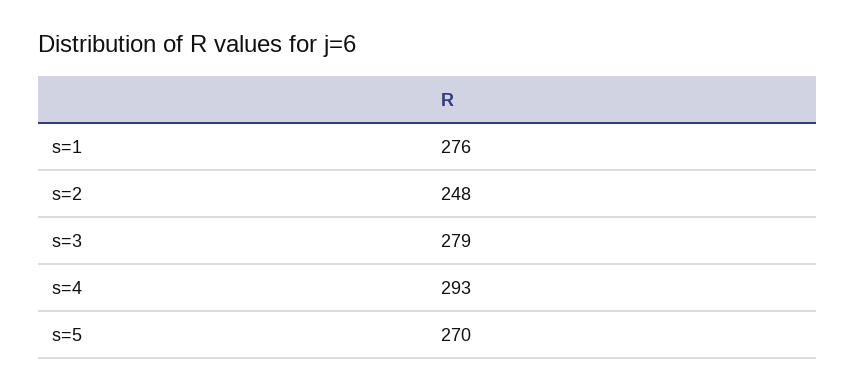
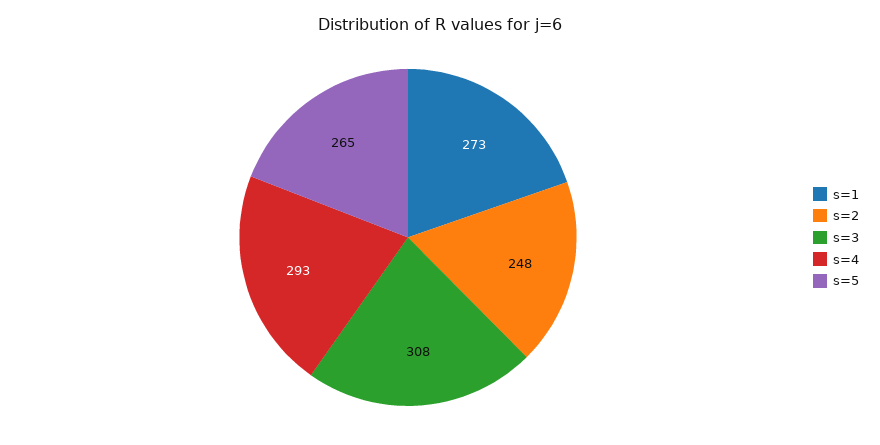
s=1: 276 -> 273
s=3: 279 -> 308
s=5: 270 -> 265

